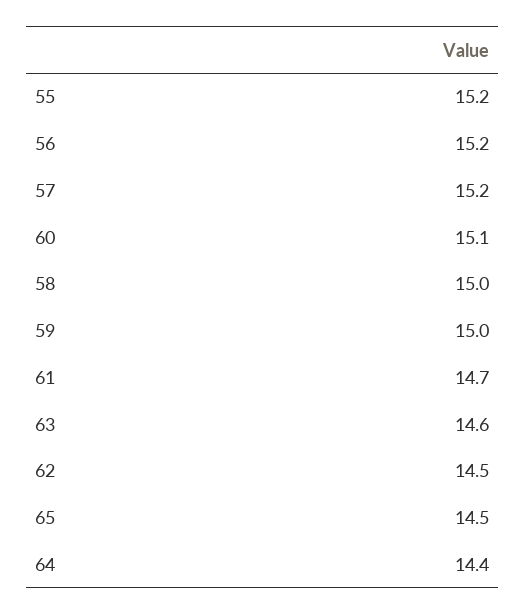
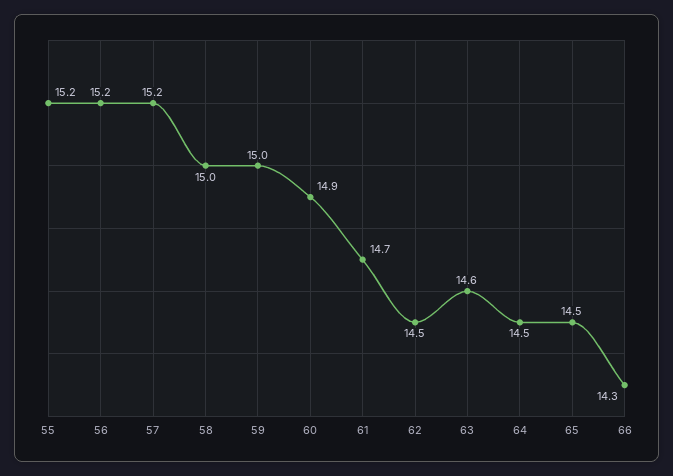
60: 15.1 -> 14.9
64: 14.4 -> 14.5
66: none -> 14.3

